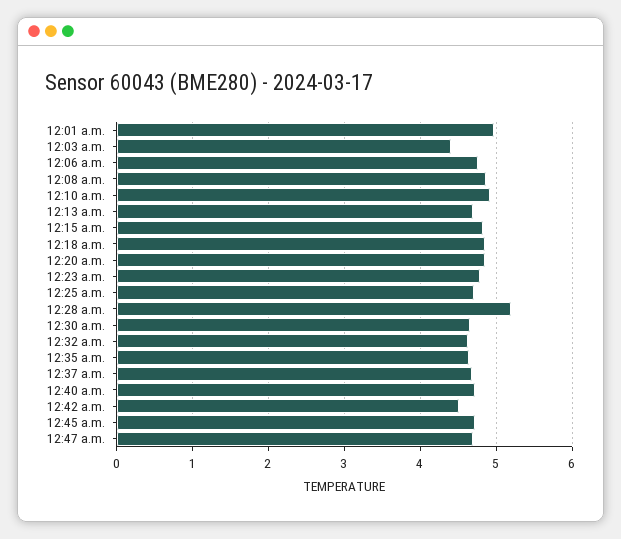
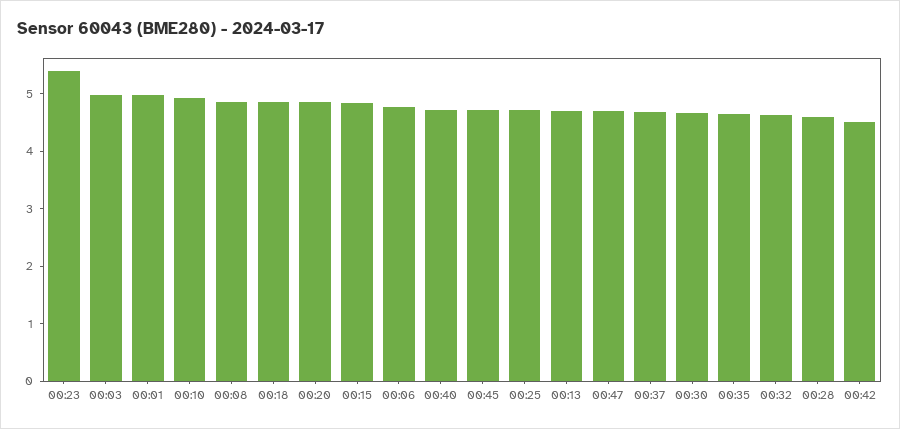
12:03 a.m.: 4.4 -> 5
12:23 a.m.: 4.8 -> 5.4
12:28 a.m.: 5.2 -> 4.6

